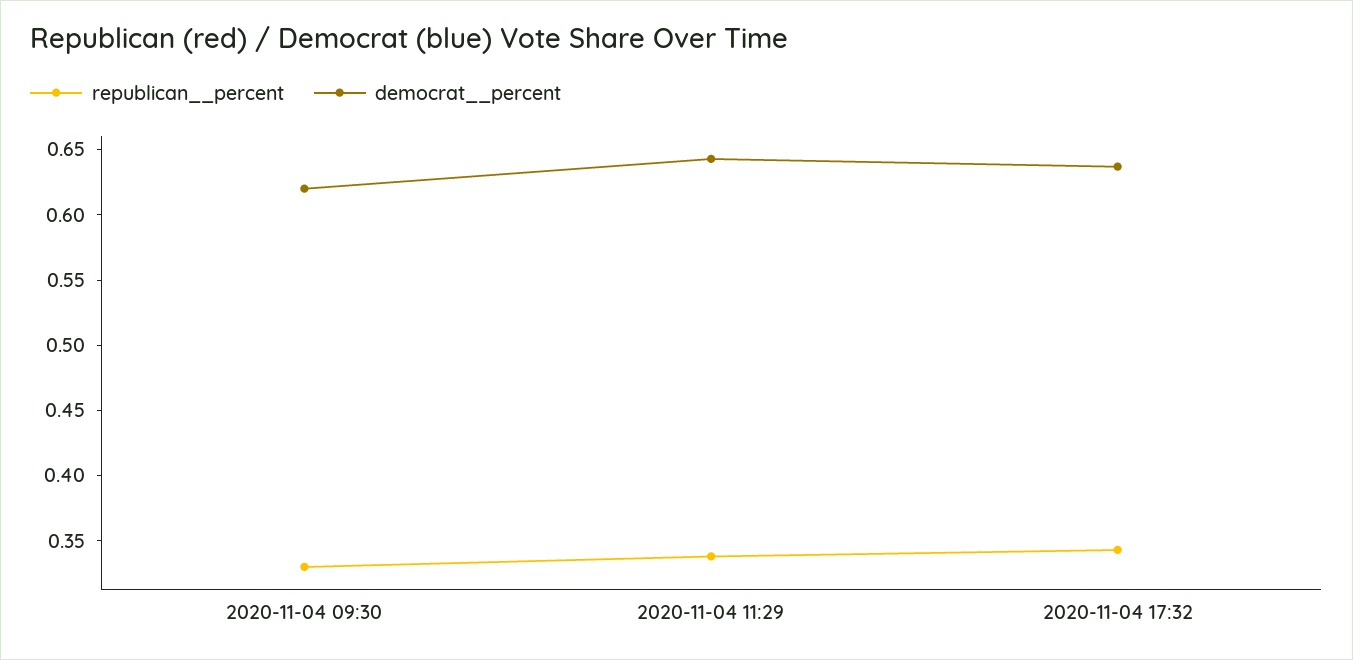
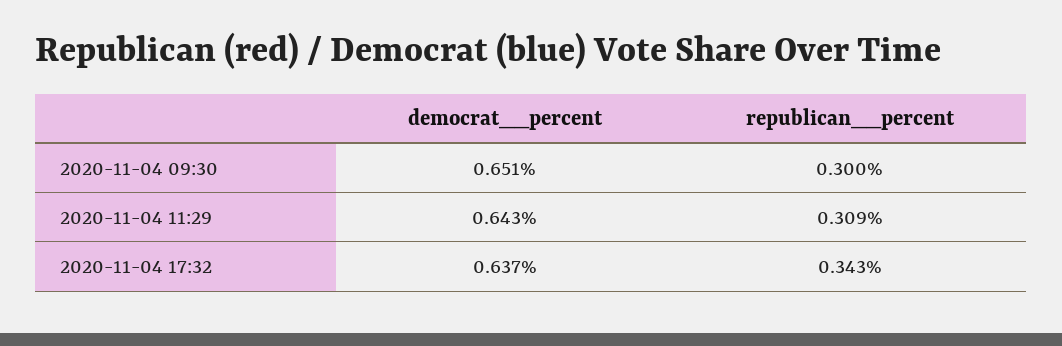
republican__percent, 2020-11-04 09:30: 0.33 -> 0.3
democrat__percent, 2020-11-04 09:30: 0.62 -> 0.651
republican__percent, 2020-11-04 11:29: 0.34 -> 0.309

